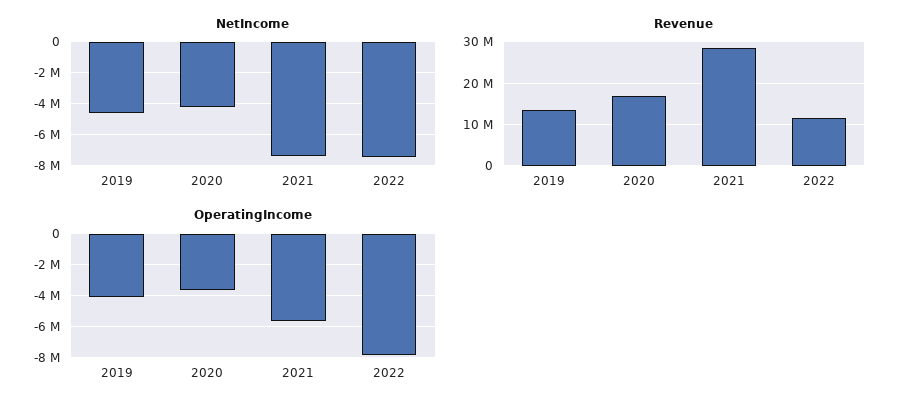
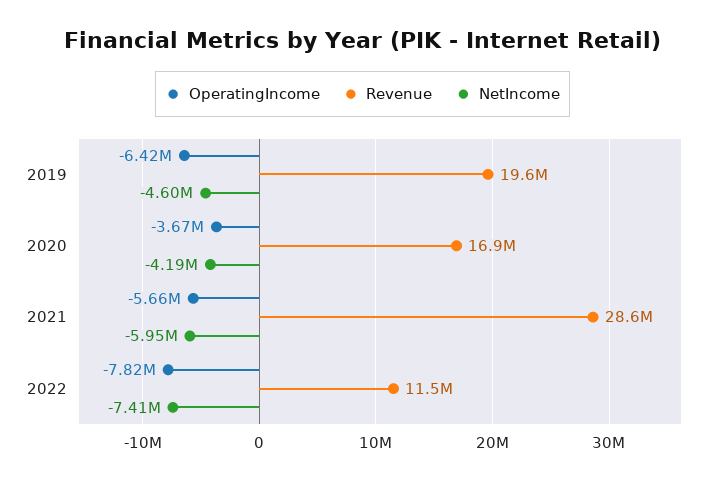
NetIncome, 2021: -7500000 -> -5950000
Revenue, 2019: 14000000 -> 19600000
OperatingIncome, 2019: -4000000 -> -6420000

